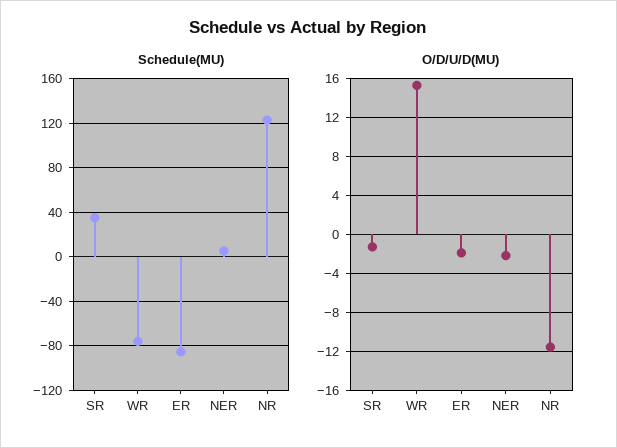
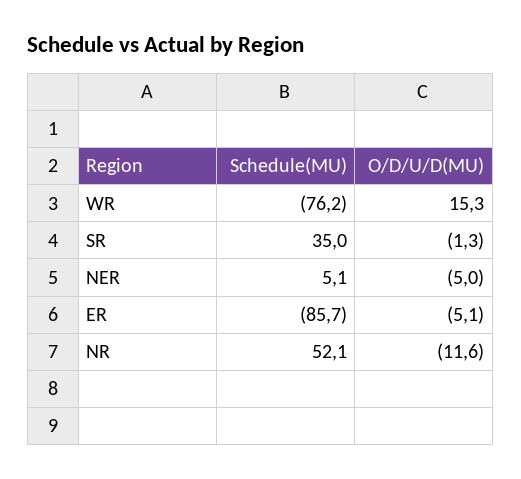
Schedule(MU), NR: 120 -> 52.1
O/D/U/D(MU), ER: -2 -> -5.1
O/D/U/D(MU), NER: -2 -> -5

